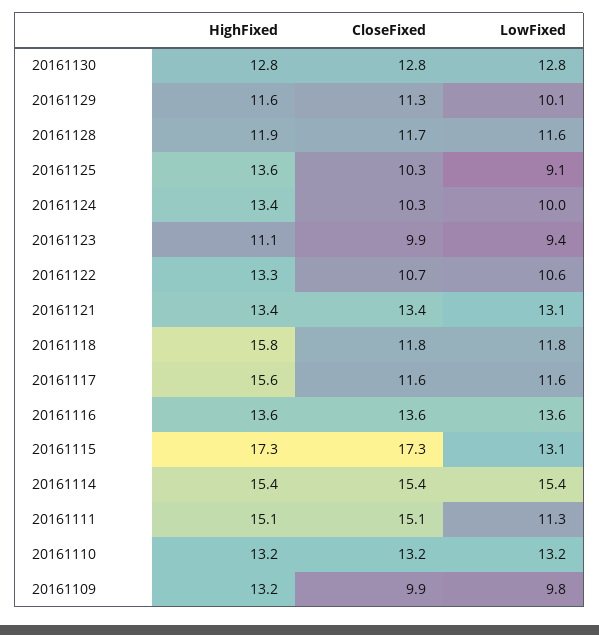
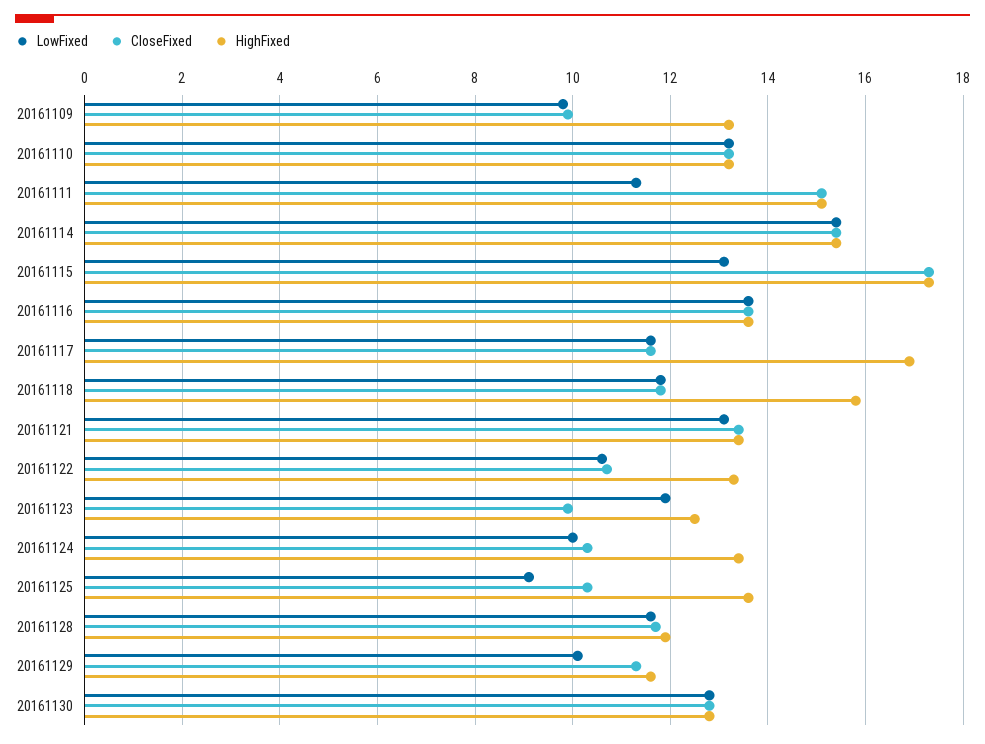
HighFixed, 20161123: 11.1 -> 12.5
LowFixed, 20161123: 9.4 -> 12
HighFixed, 20161117: 15.6 -> 17

